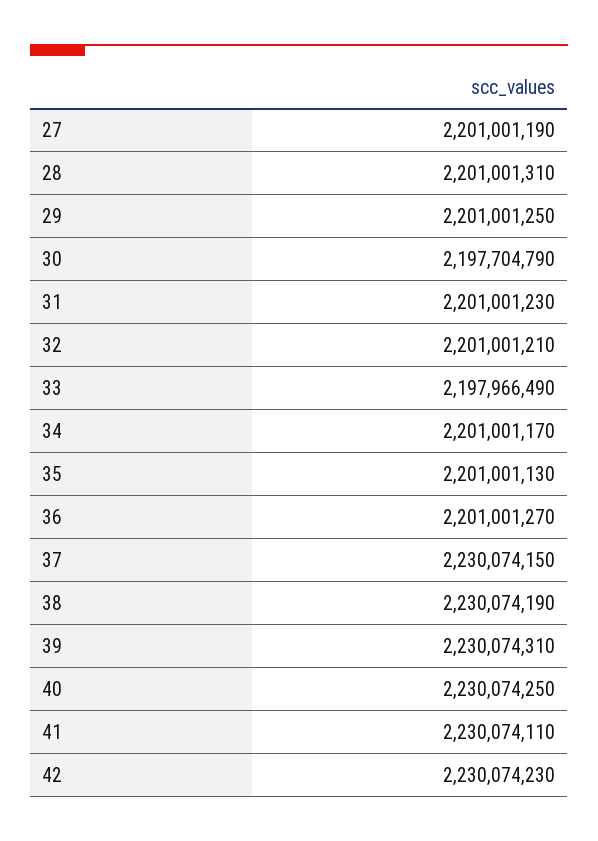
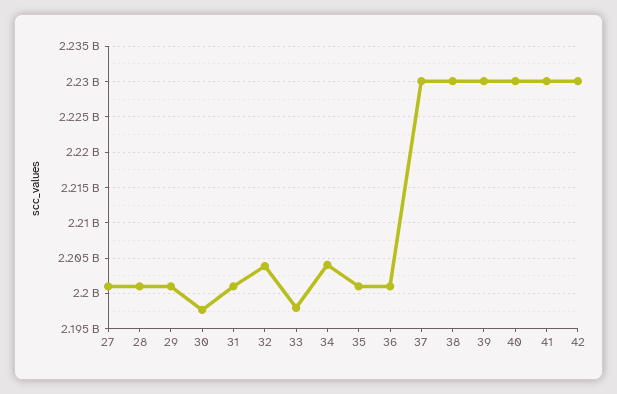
32: 2201001210 -> 2204000000
34: 2201001170 -> 2204000000

